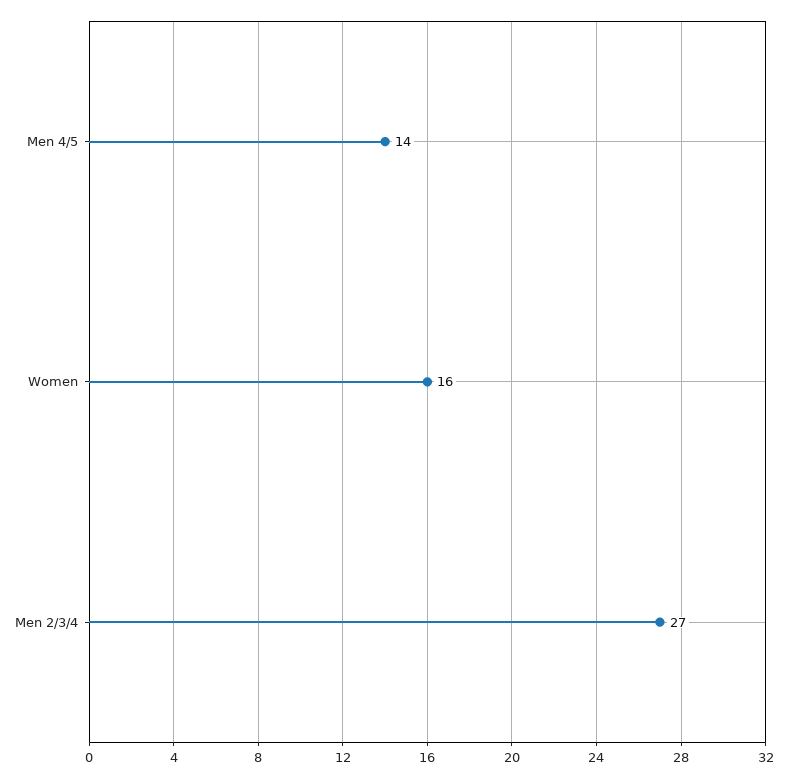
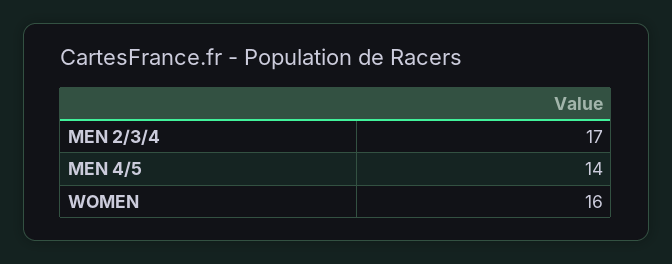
Men 2/3/4: 27 -> 17

